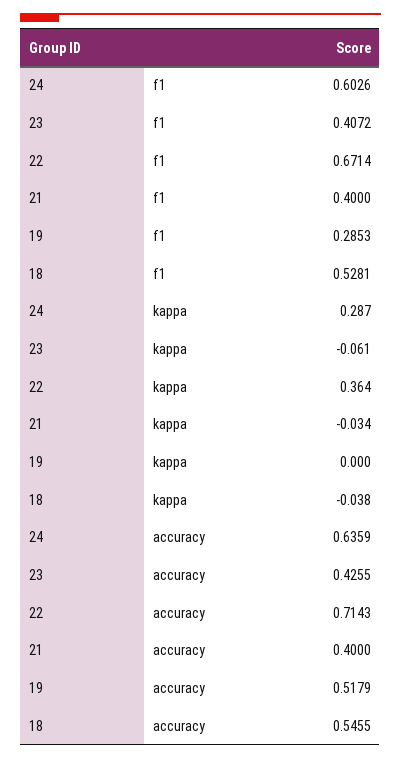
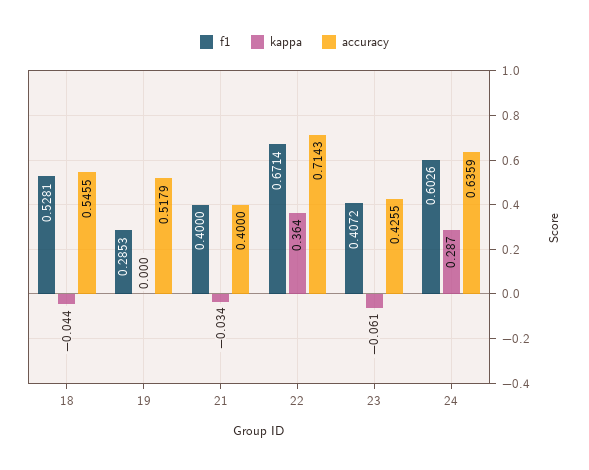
kappa, 18: -0.038 -> -0.044

